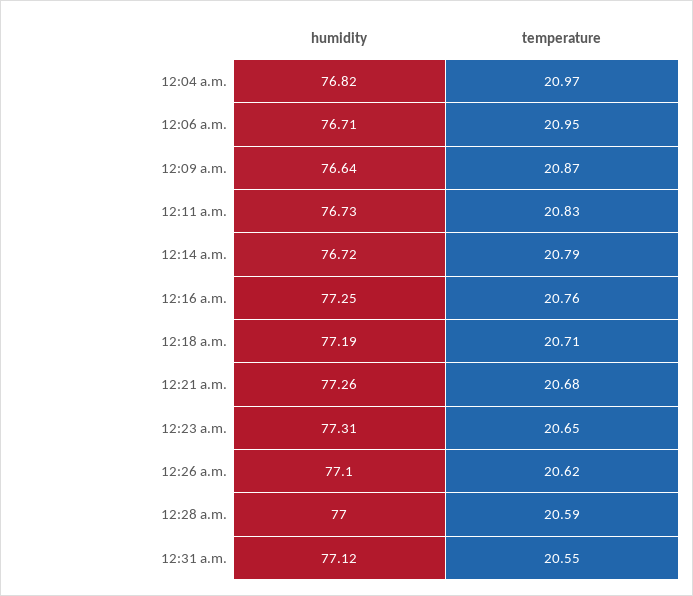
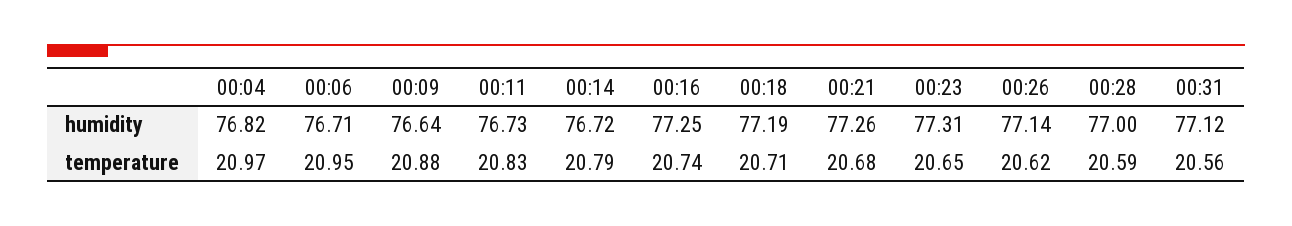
temperature, 12:09 a.m.: 20.87 -> 20.88
temperature, 12:16 a.m.: 20.76 -> 20.74
humidity, 12:26 a.m.: 77.1 -> 77.14
temperature, 12:31 a.m.: 20.55 -> 20.56

